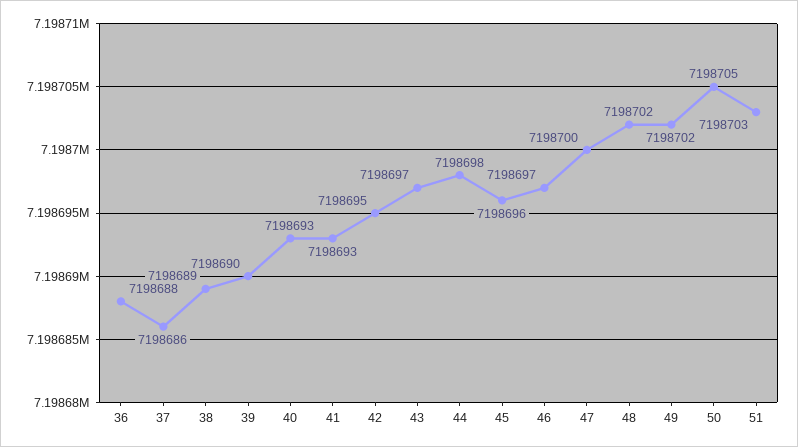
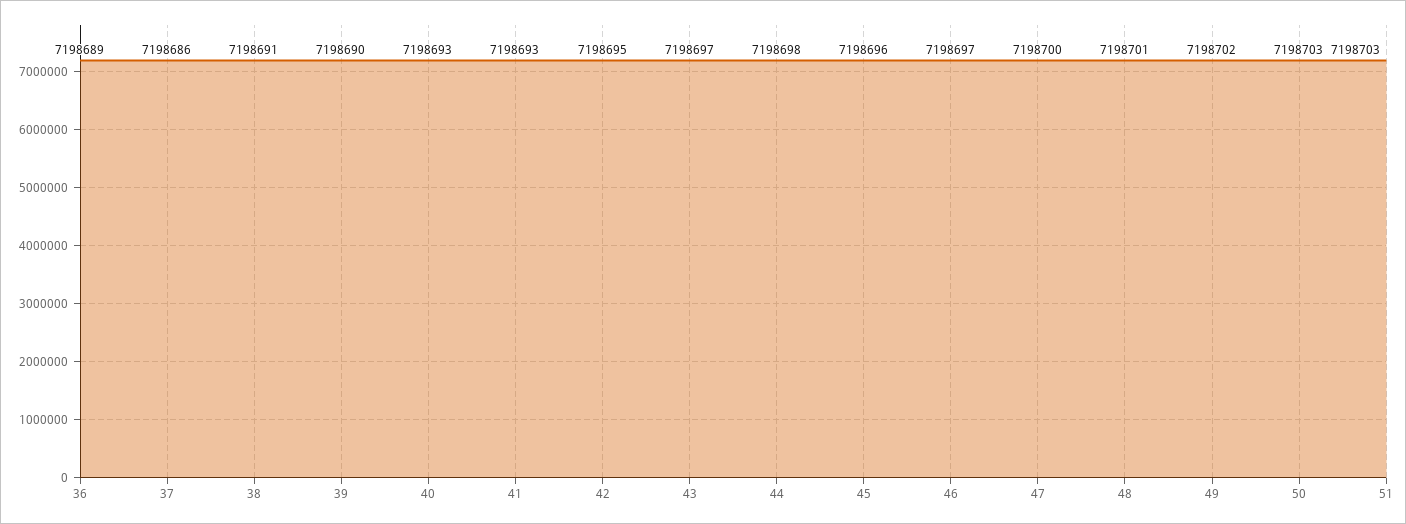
36: 7198688 -> 7198689
38: 7198689 -> 7198691
48: 7198702 -> 7198701
50: 7198705 -> 7198703

